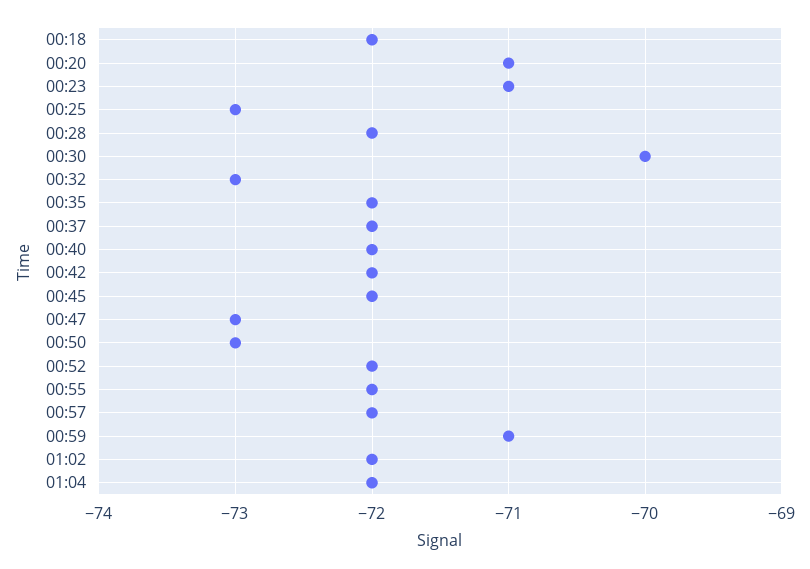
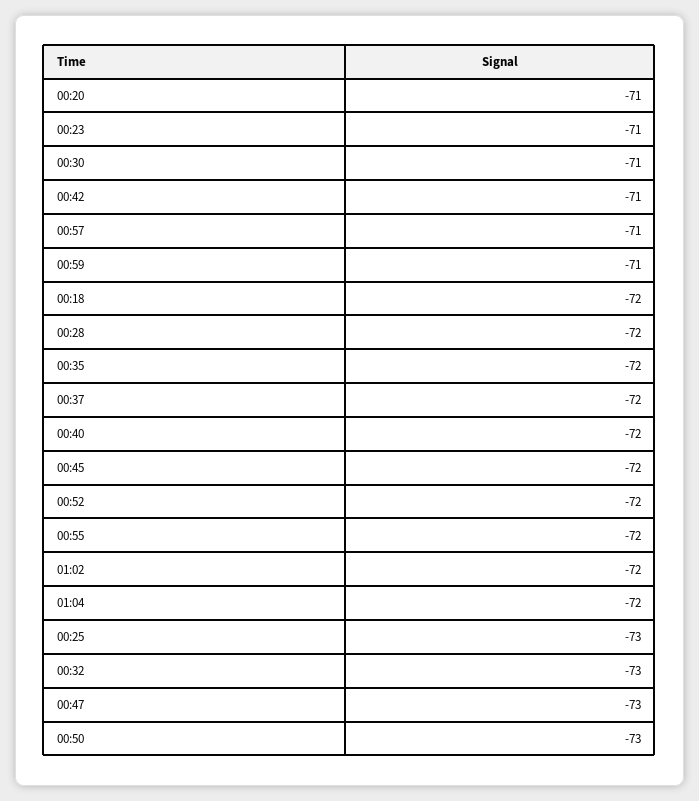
00:30: -70 -> -71
00:42: -72 -> -71
00:57: -72 -> -71

